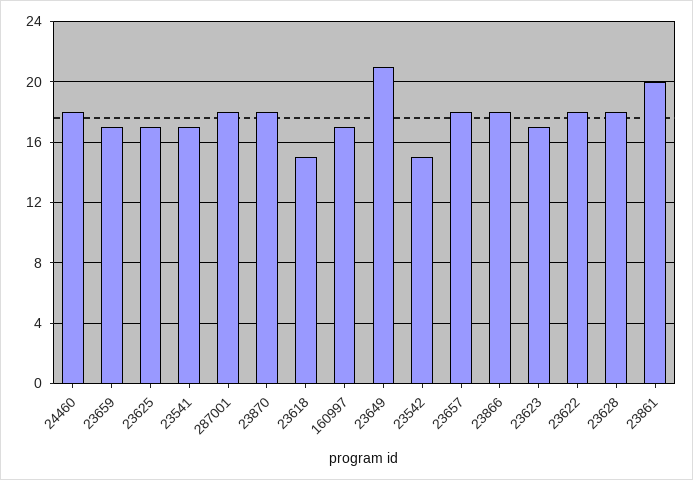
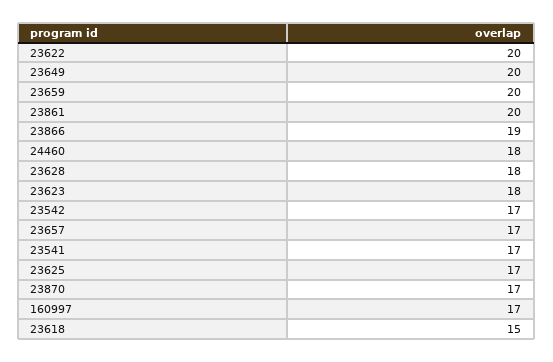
23659: 17 -> 20
287001: 18 -> none
23870: 18 -> 17
23649: 21 -> 20
23542: 15 -> 17
23657: 18 -> 17
23866: 18 -> 19
23623: 17 -> 18
23622: 18 -> 20

